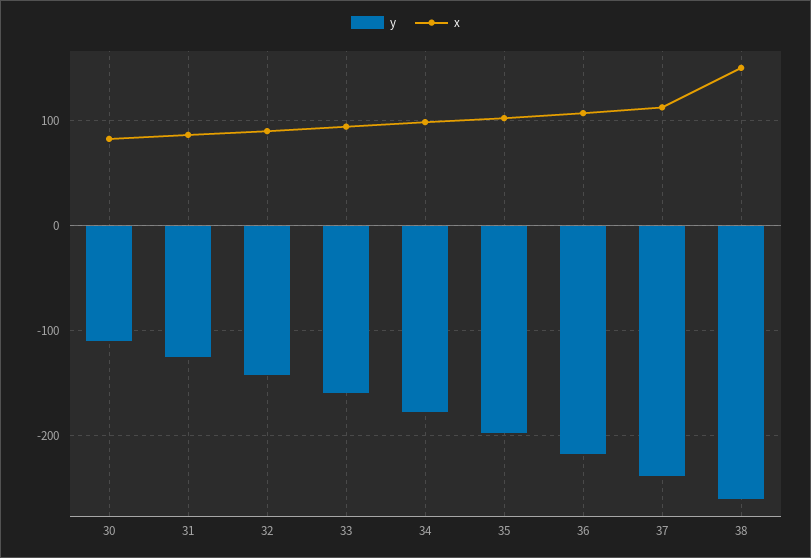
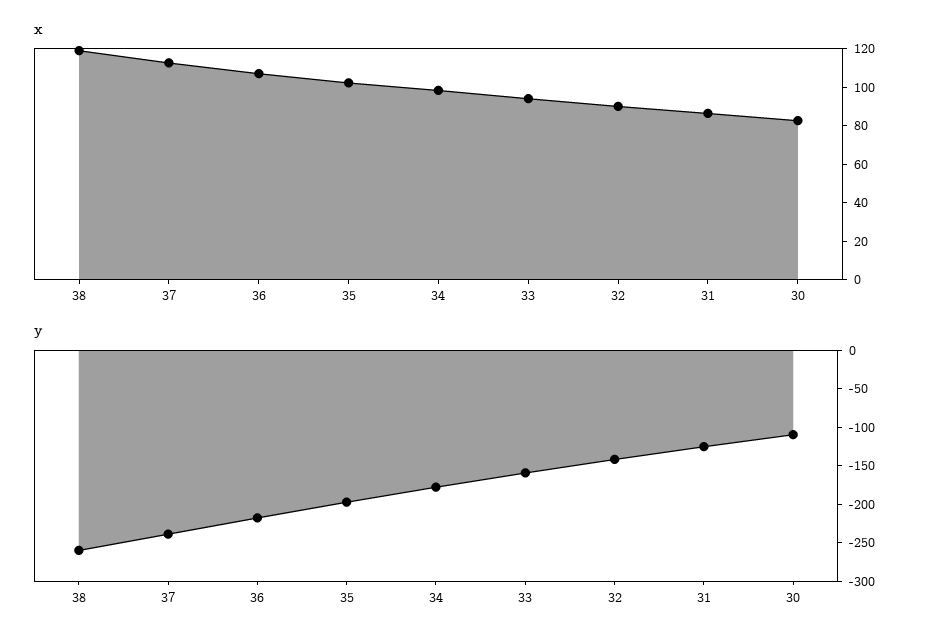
x, 38: 150 -> 120

